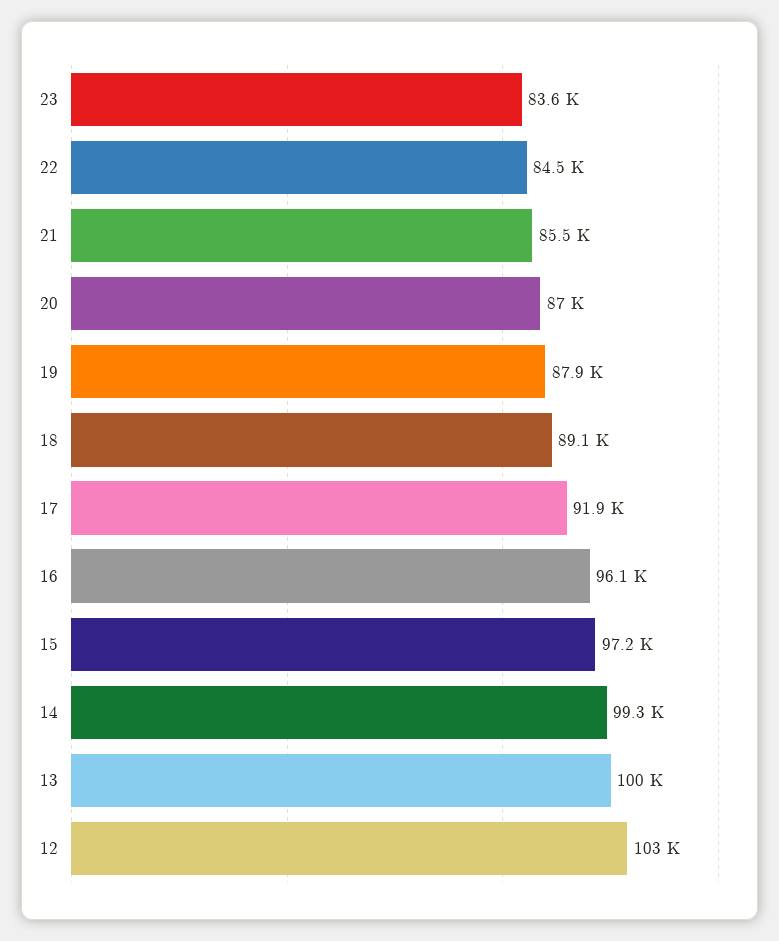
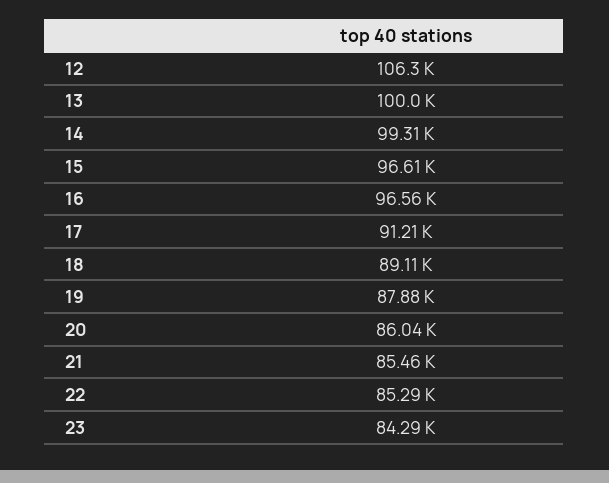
23: 83600 -> 84290
22: 84500 -> 85290
20: 87000 -> 86040
17: 91900 -> 91210
16: 96100 -> 96560
15: 97200 -> 96610
12: 103000 -> 106300

